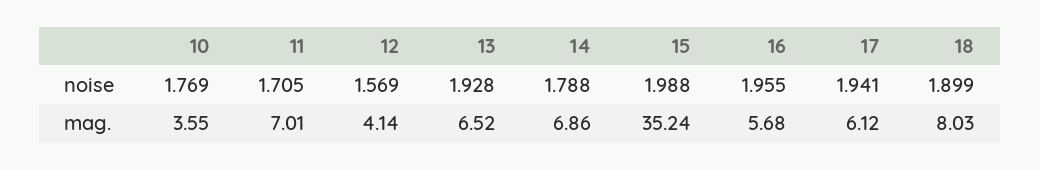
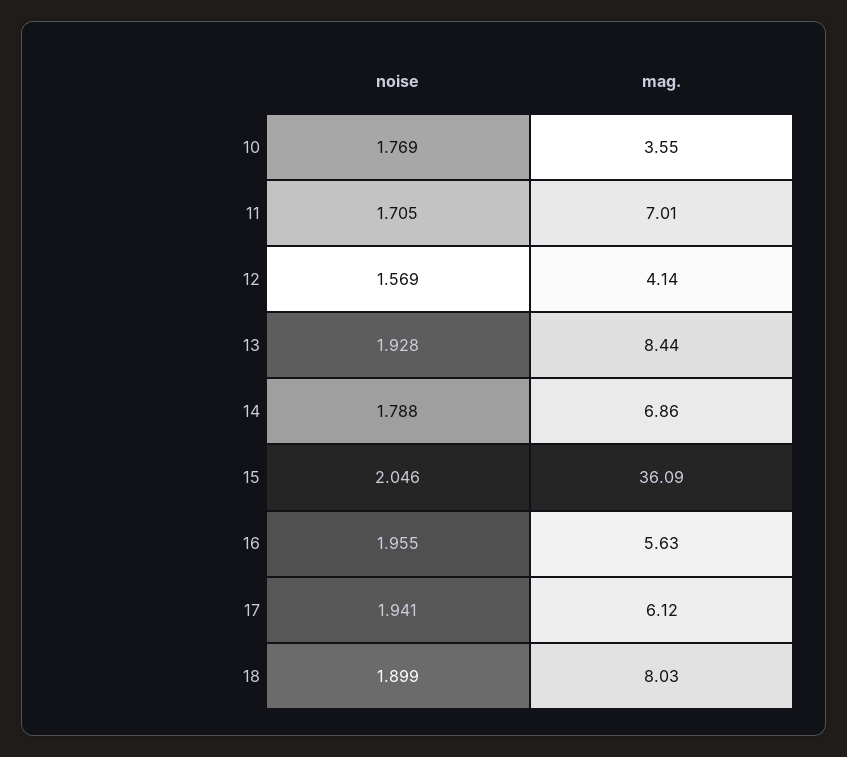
15, noise: 1.988 -> 2.046
13, mag.: 6.52 -> 8.44
15, mag.: 35.24 -> 36.09
16, mag.: 5.68 -> 5.63

